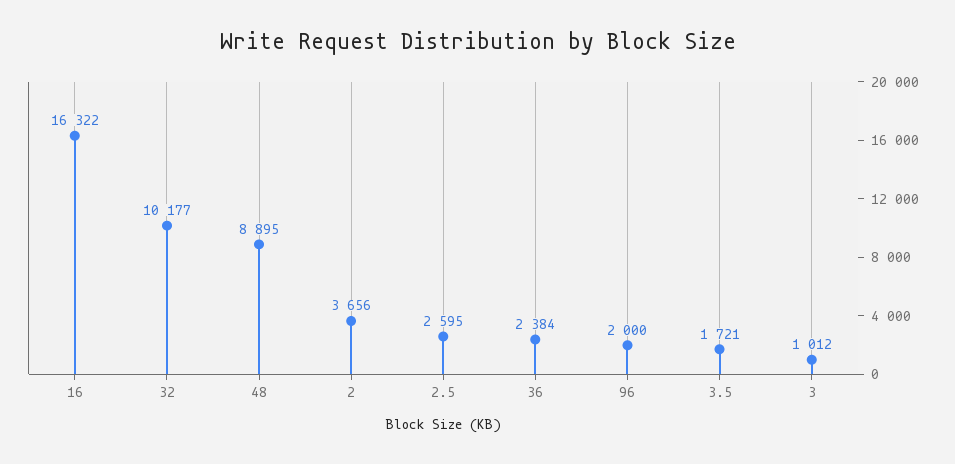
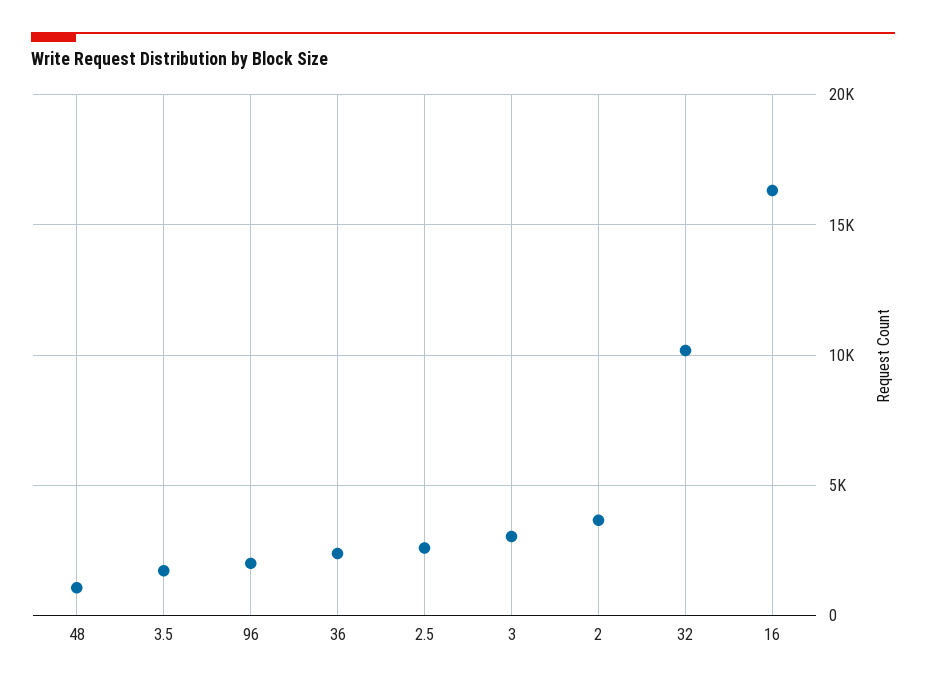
48: 8895 -> 1000
3: 1012 -> 3000

